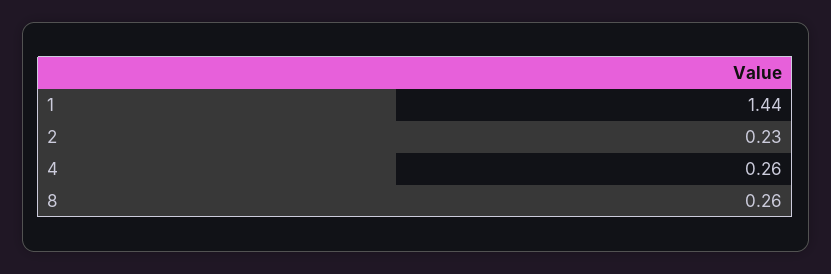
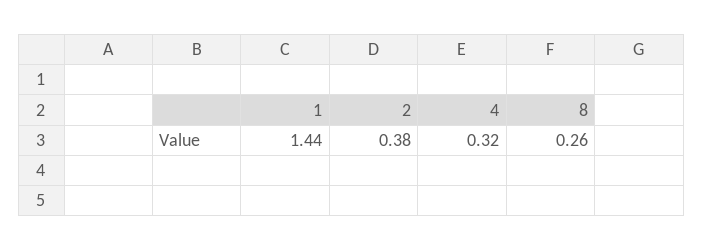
2: 0.23 -> 0.38
4: 0.26 -> 0.32

